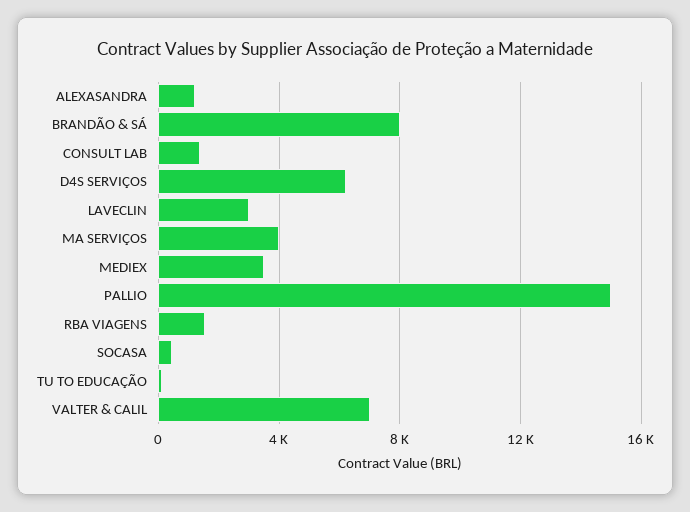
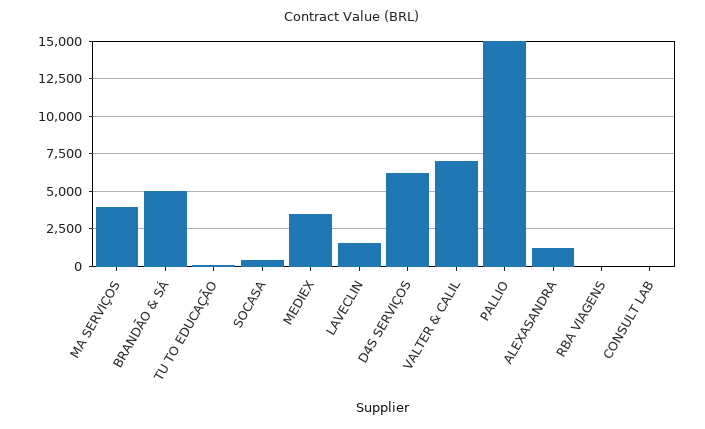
BRANDÃO & SÁ: 8000 -> 5000
CONSULT LAB: 1500 -> 0
LAVECLIN: 3000 -> 1500
RBA VIAGENS: 1500 -> 0

